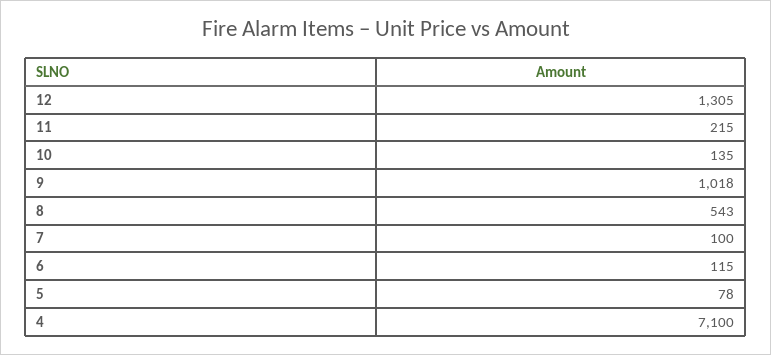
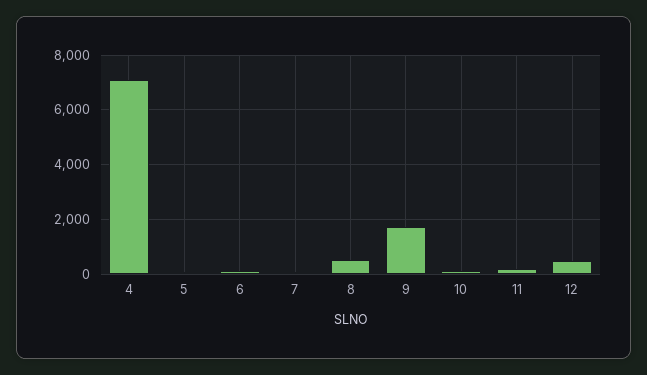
12: 1305 -> 500
9: 1018 -> 1750

